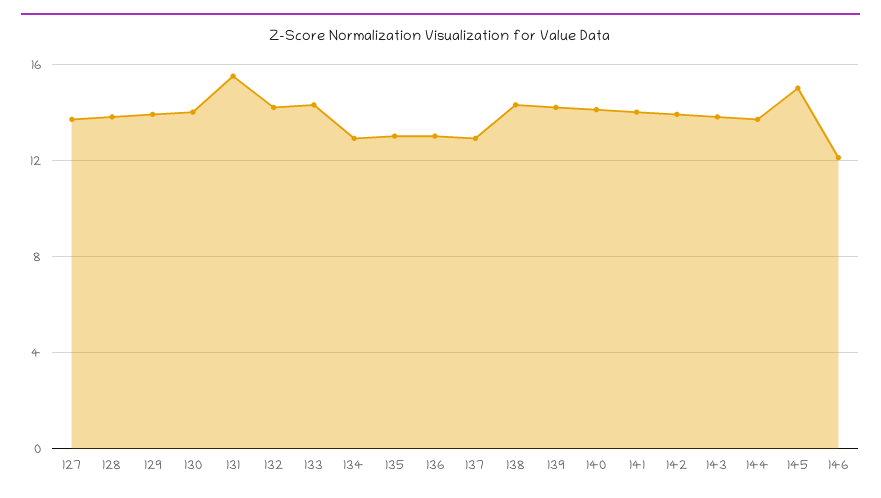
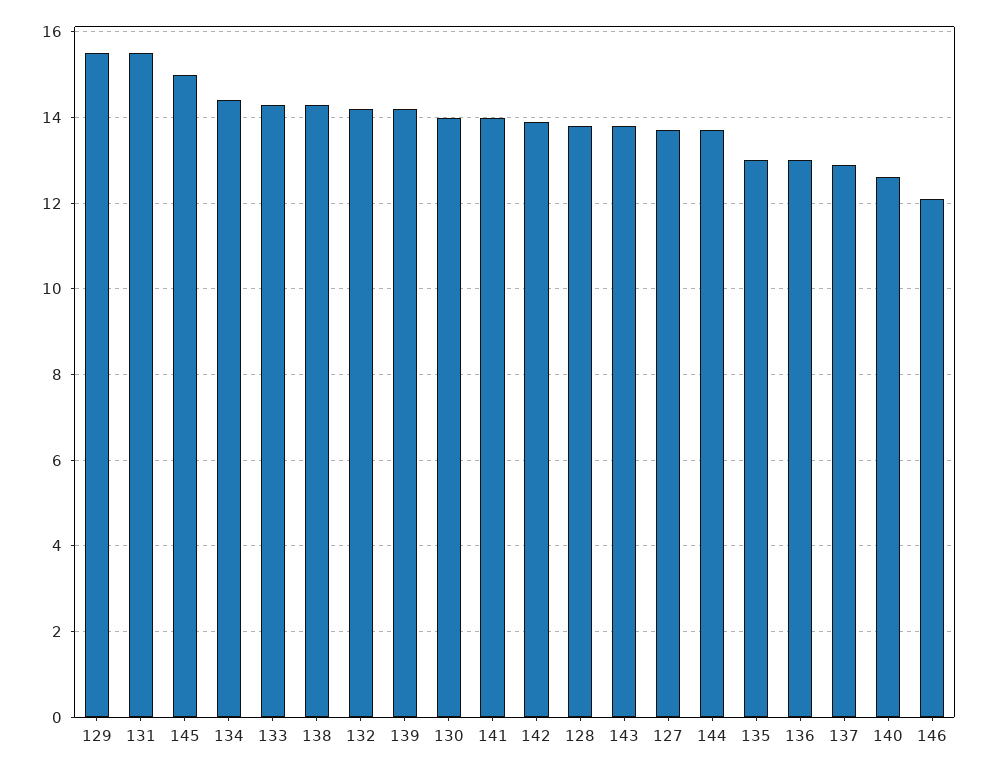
129: 14 -> 15.5
134: 13 -> 14.5
140: 14 -> 12.5

